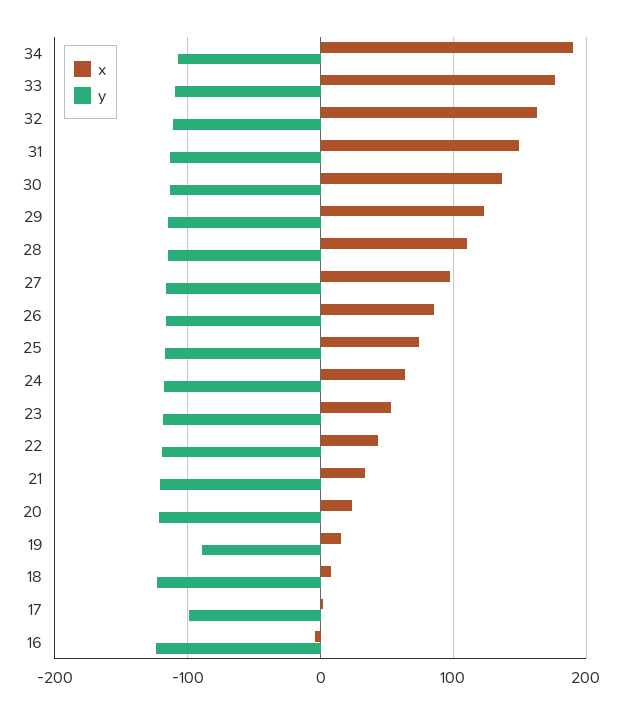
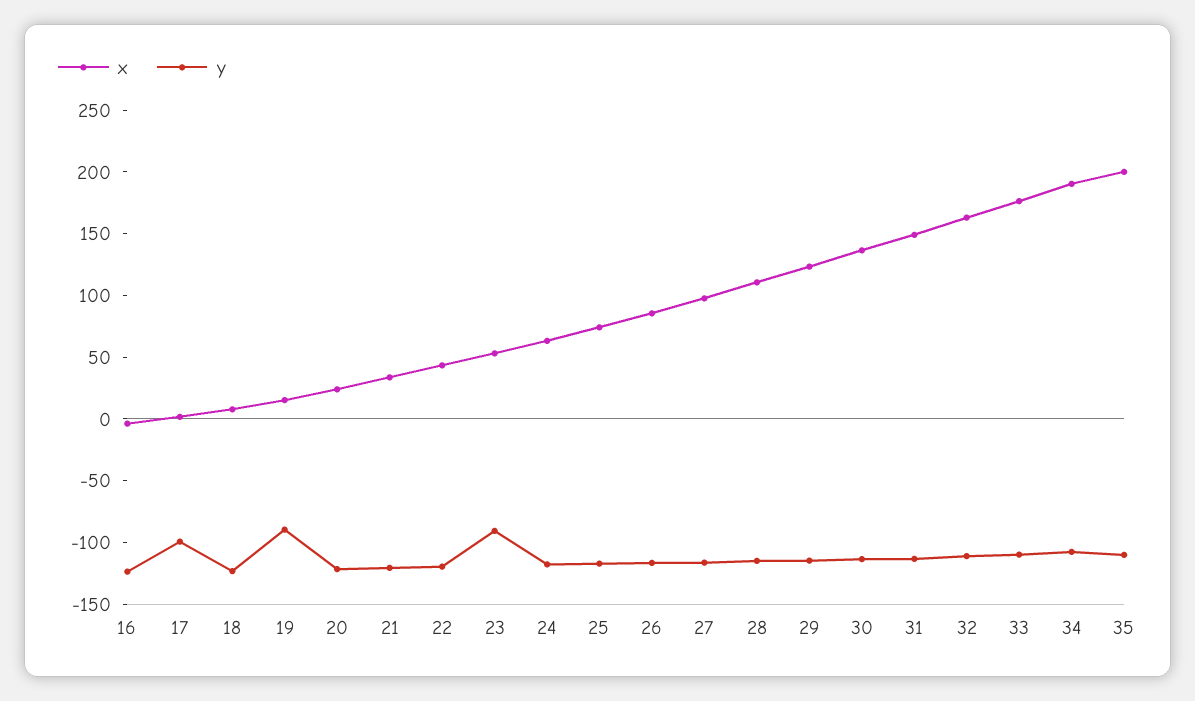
y, 23: -120 -> -90
x, 35: none -> 200
y, 35: none -> -110

